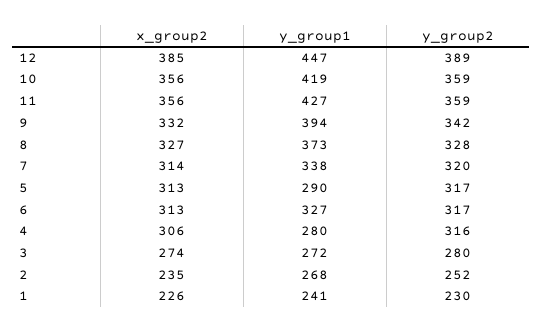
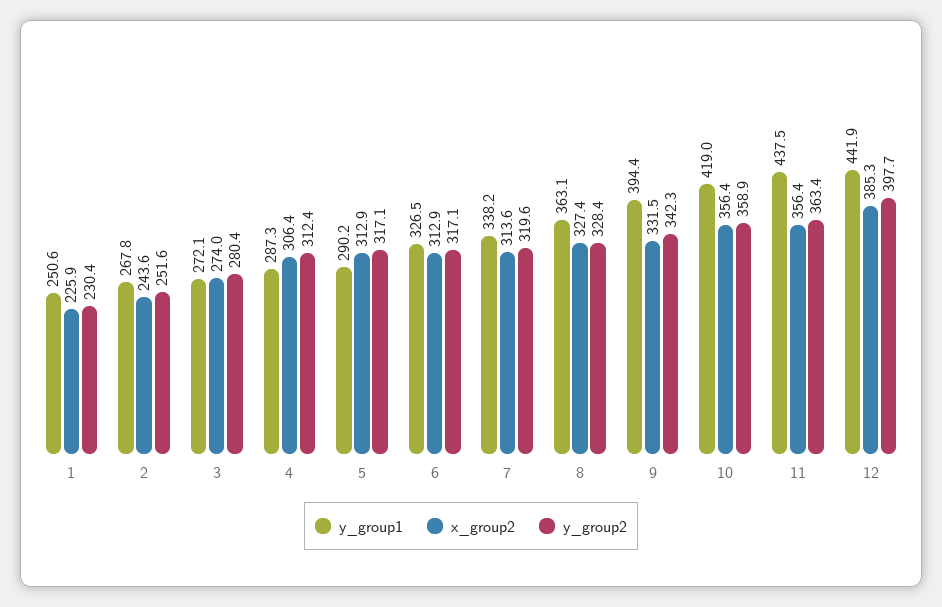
y_group1, 12: 447 -> 441.9
y_group2, 12: 389 -> 397.7
y_group1, 11: 427 -> 437.5
y_group2, 11: 359 -> 363.4
y_group1, 8: 373 -> 363.1
y_group1, 4: 280 -> 287.3
y_group2, 4: 316 -> 312.4
x_group2, 2: 235 -> 243.6
y_group1, 1: 241 -> 250.6

